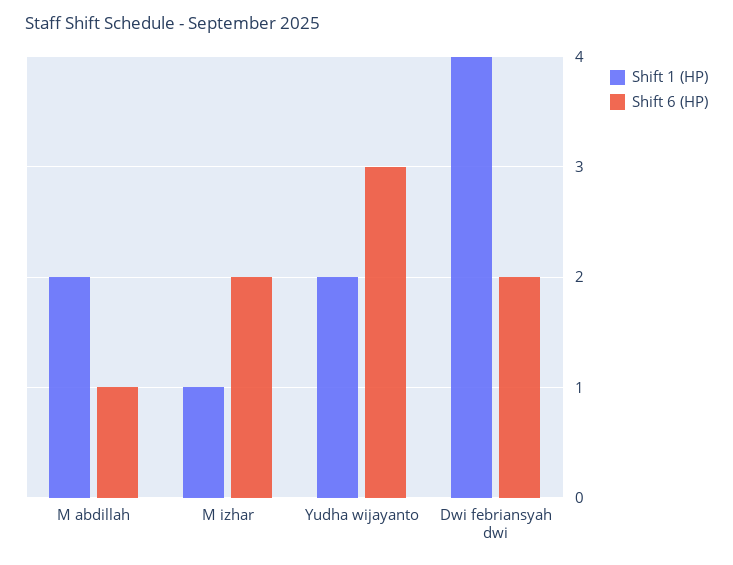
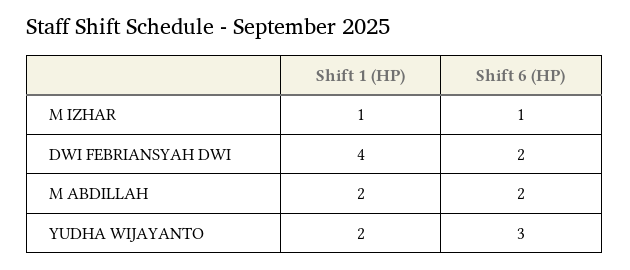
Shift 6 (HP), M abdillah: 1 -> 2
Shift 6 (HP), M izhar: 2 -> 1

